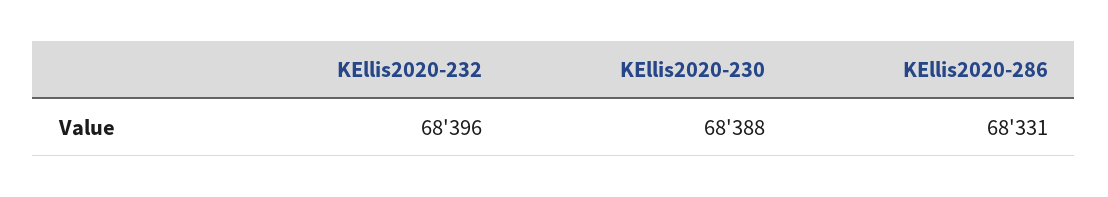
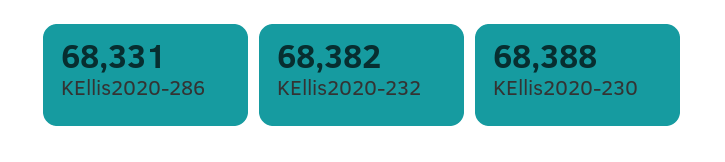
KEllis2020-232: 68396 -> 68382

